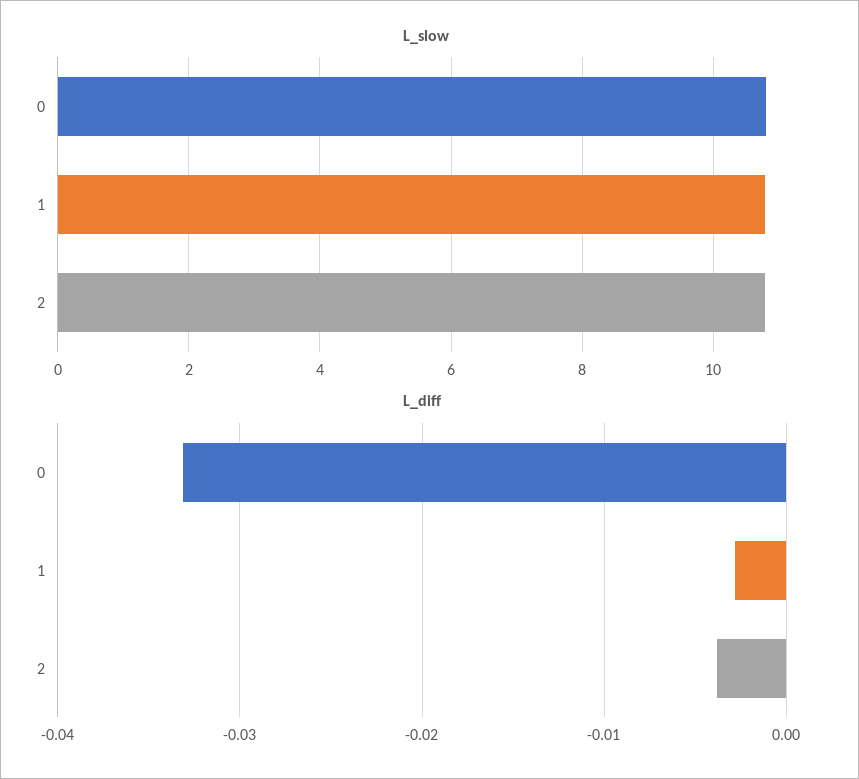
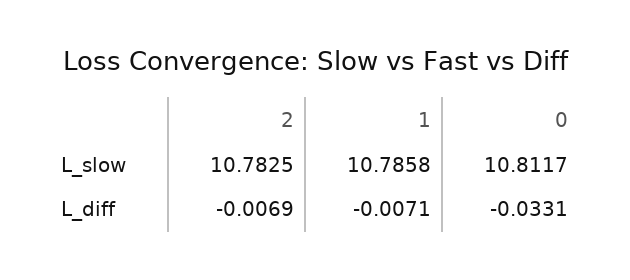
L_diff, 1: -0.003 -> -0.0071
L_diff, 2: -0.004 -> -0.0069

